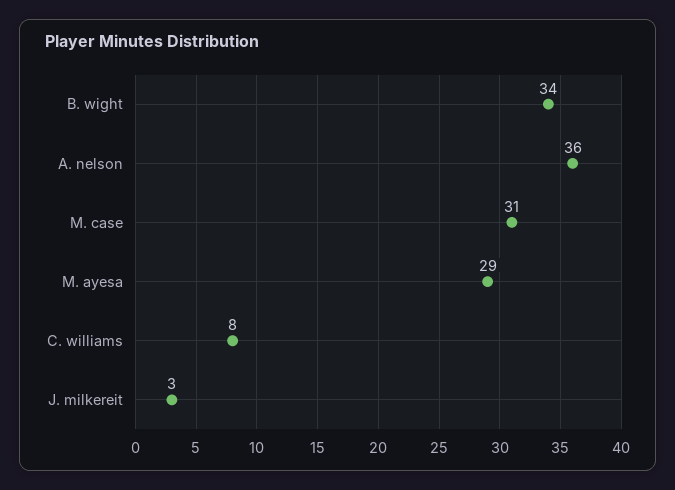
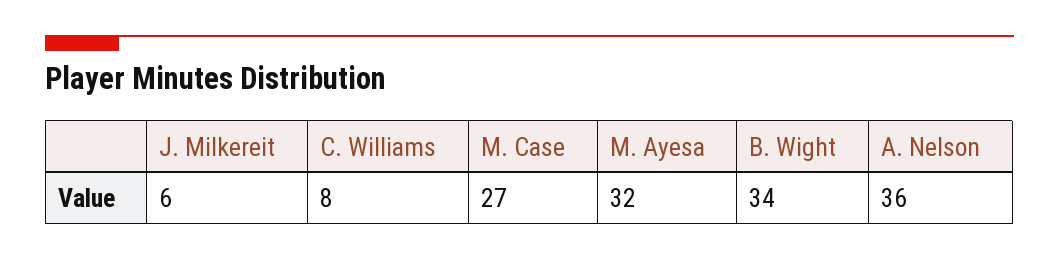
M. case: 31 -> 27
M. ayesa: 29 -> 32
J. milkereit: 3 -> 6

